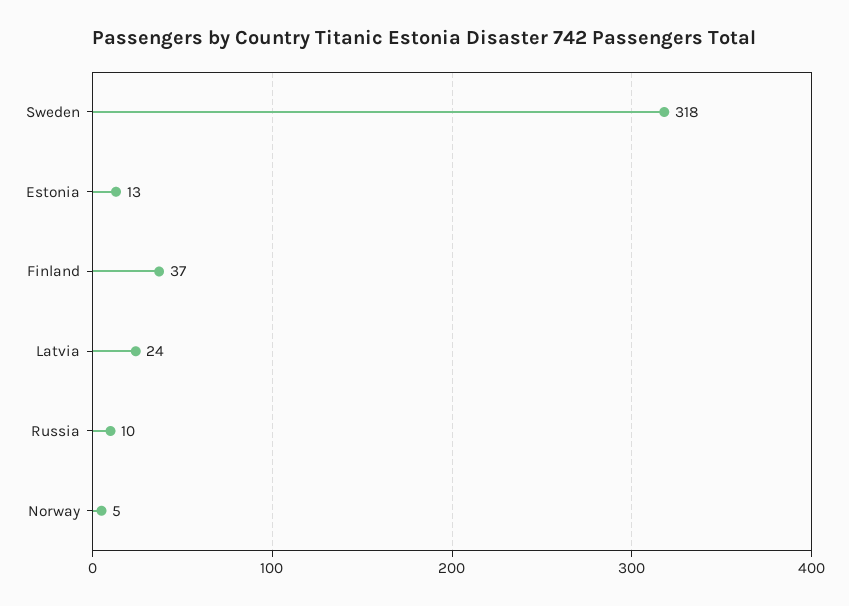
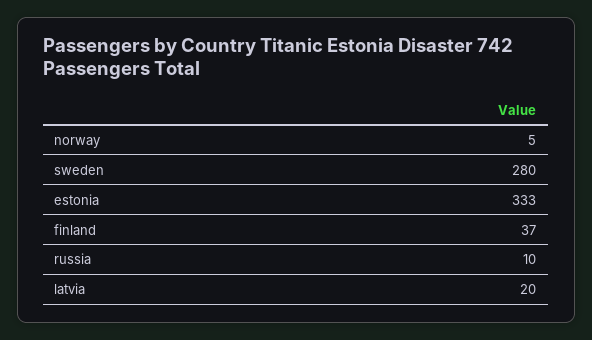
Sweden: 318 -> 280
Estonia: 13 -> 333
Latvia: 24 -> 20

